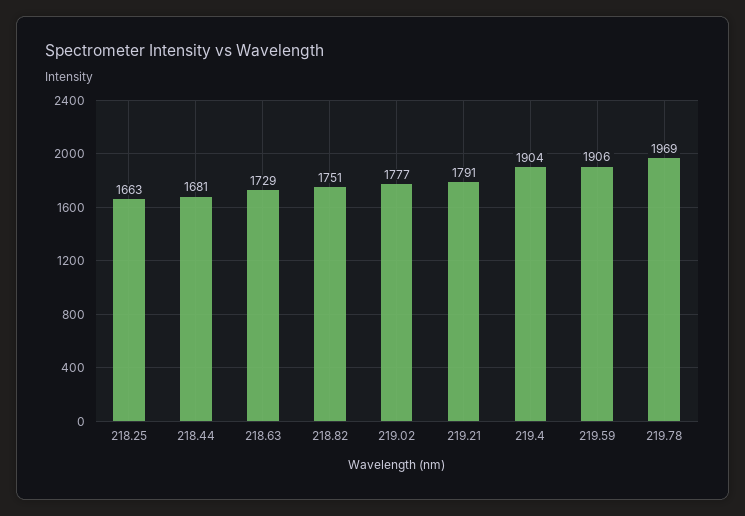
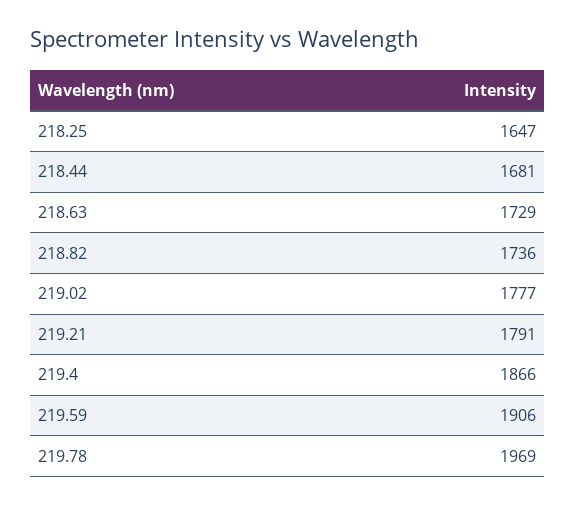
218.25: 1663 -> 1647
218.82: 1751 -> 1736
219.4: 1904 -> 1866

